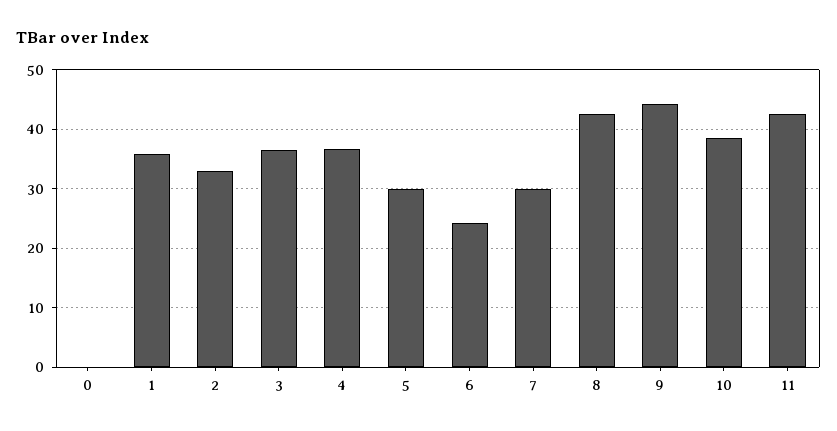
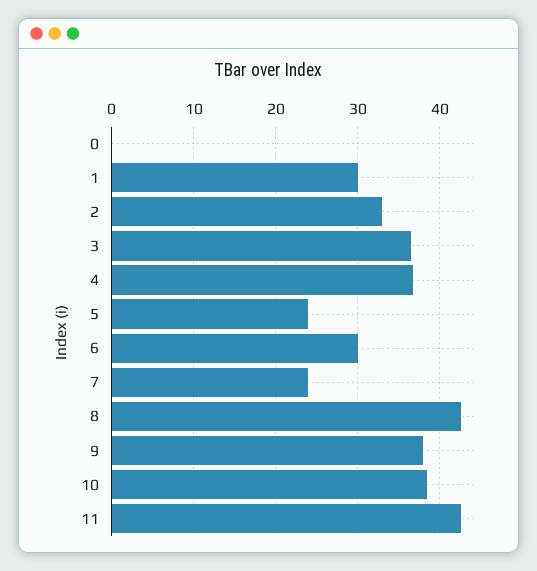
1: 36 -> 30
5: 30 -> 24
6: 24 -> 30
7: 30 -> 24
9: 44 -> 38

